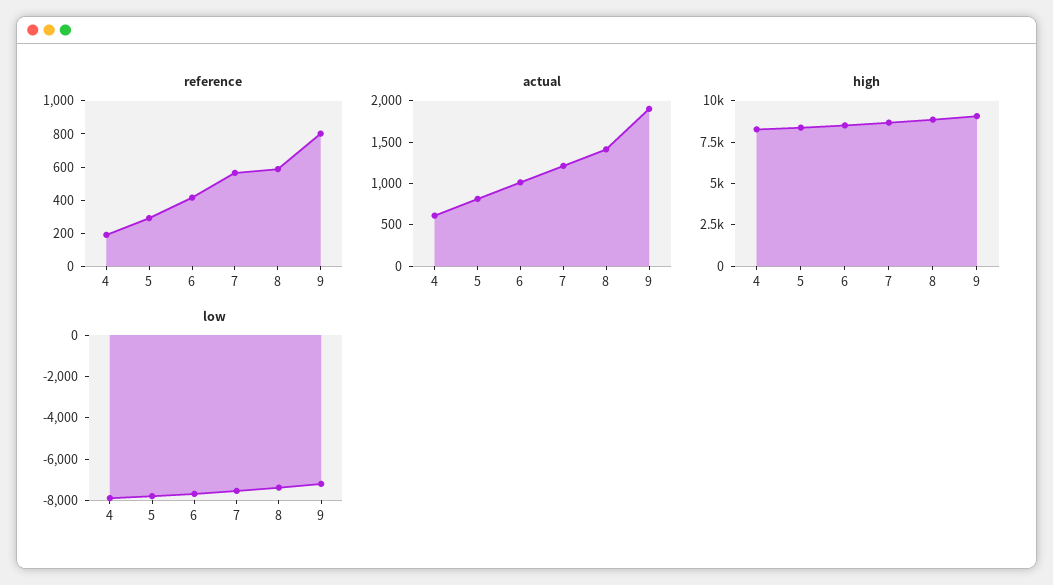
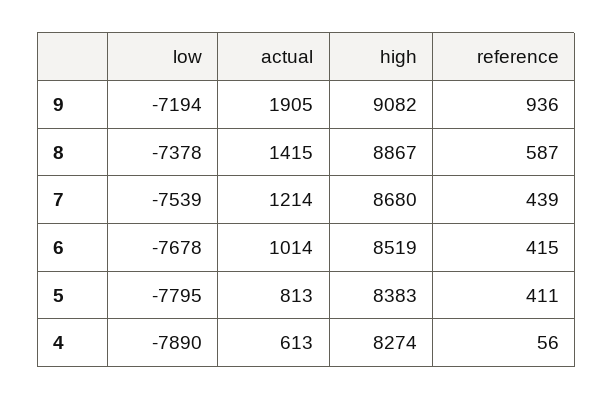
reference, 4: 200 -> 56
reference, 5: 300 -> 411
reference, 7: 550 -> 439
reference, 9: 800 -> 936

